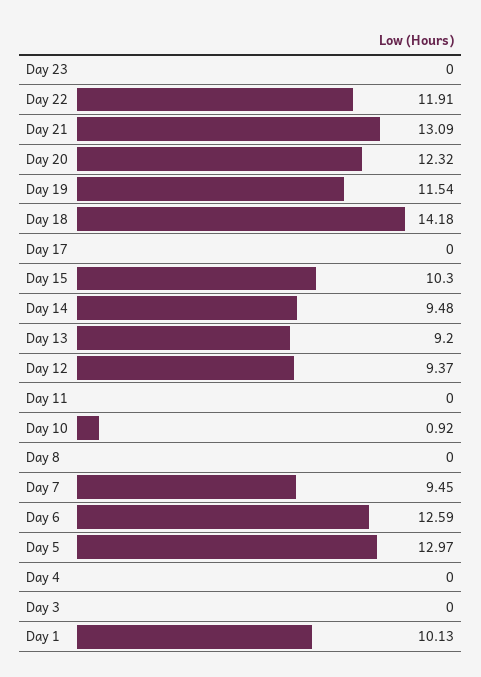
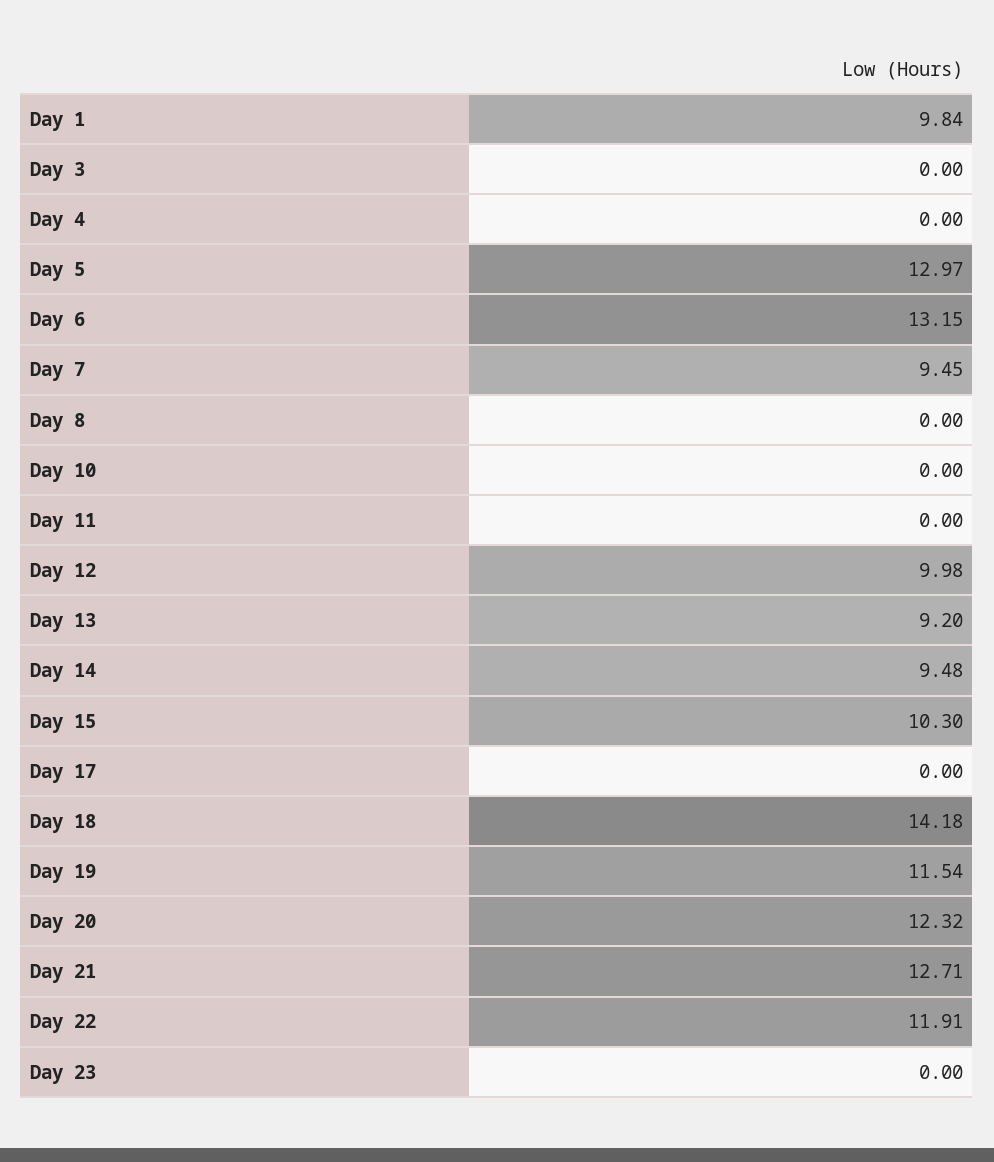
Day 21: 13.09 -> 12.71
Day 12: 9.37 -> 9.98
Day 10: 0.92 -> 0
Day 6: 12.59 -> 13.15
Day 1: 10.13 -> 9.84

